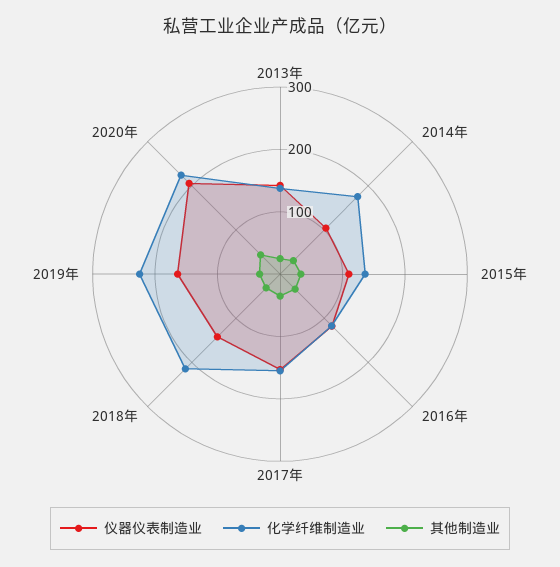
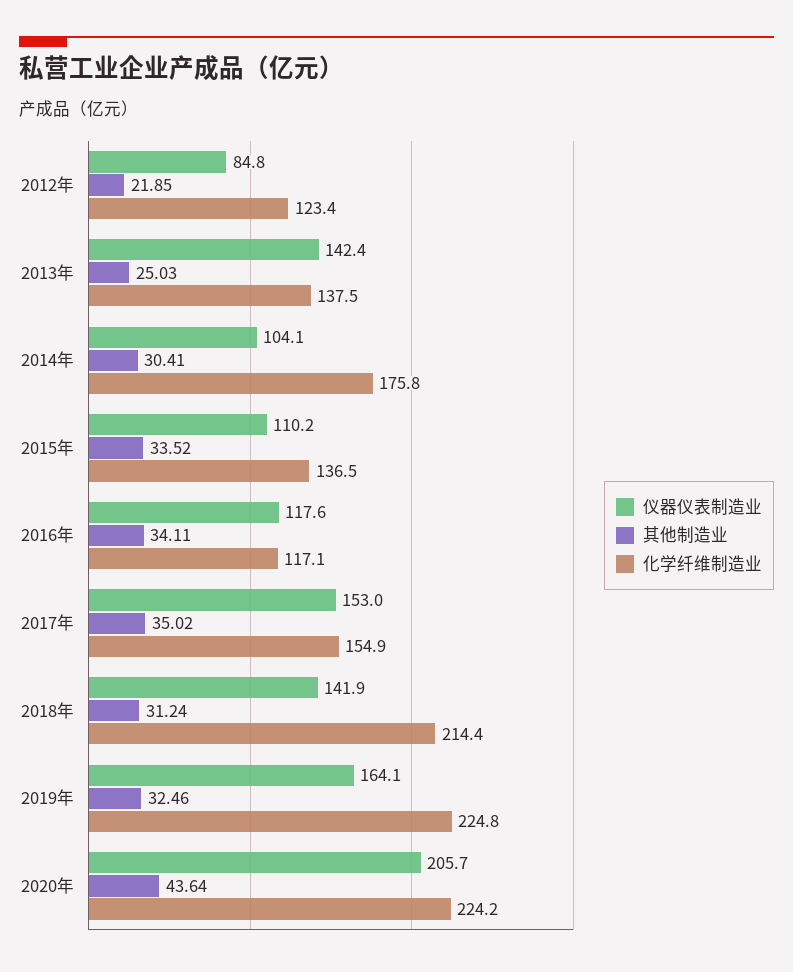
仪器仪表制造业, 2012年: none -> 84.8
其他制造业, 2012年: none -> 21.85
化学纤维制造业, 2012年: none -> 123.4

